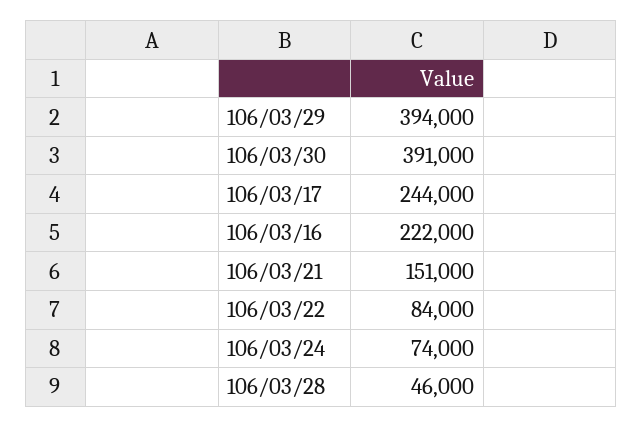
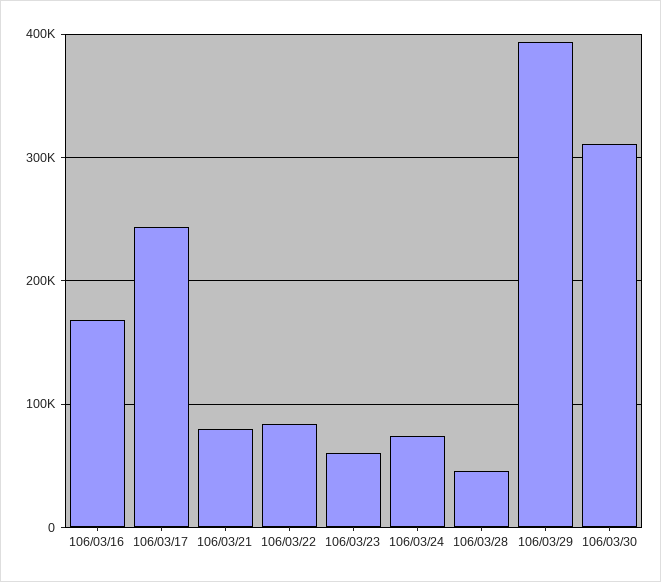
106/03/30: 391000 -> 310000
106/03/16: 222000 -> 170000
106/03/21: 151000 -> 80000
106/03/23: none -> 60000

